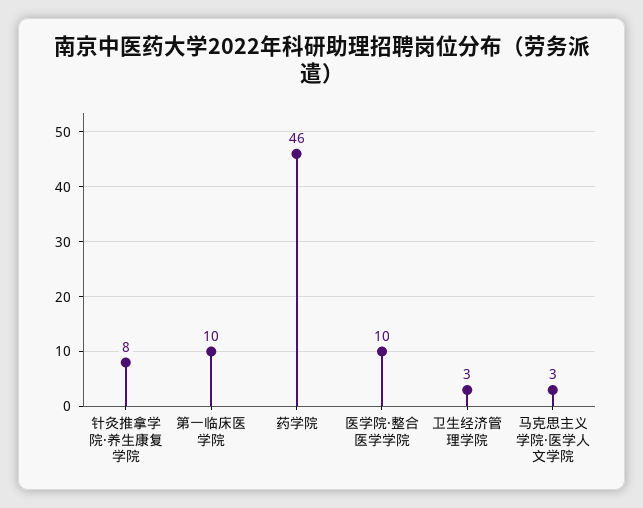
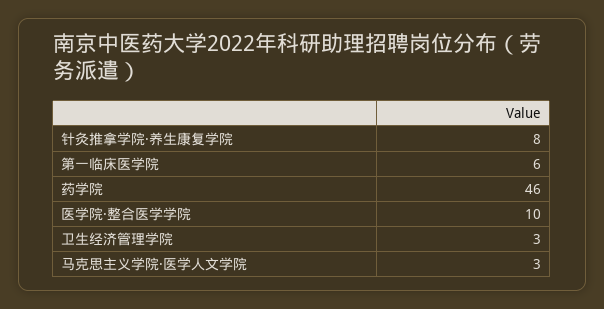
第一临床医学院: 10 -> 6

